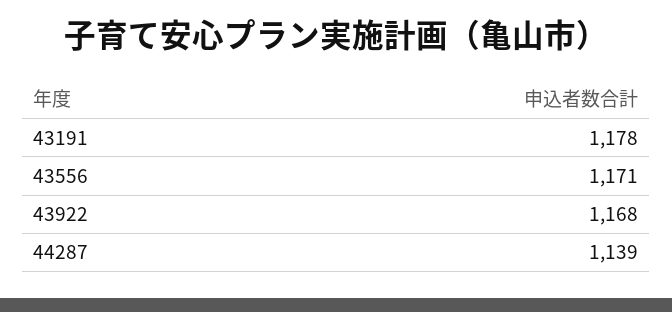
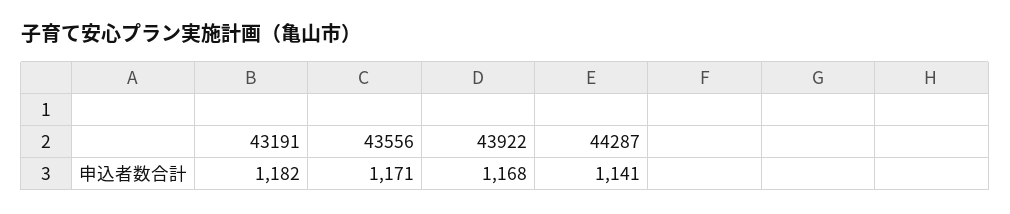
43191: 1178 -> 1182
44287: 1139 -> 1141

